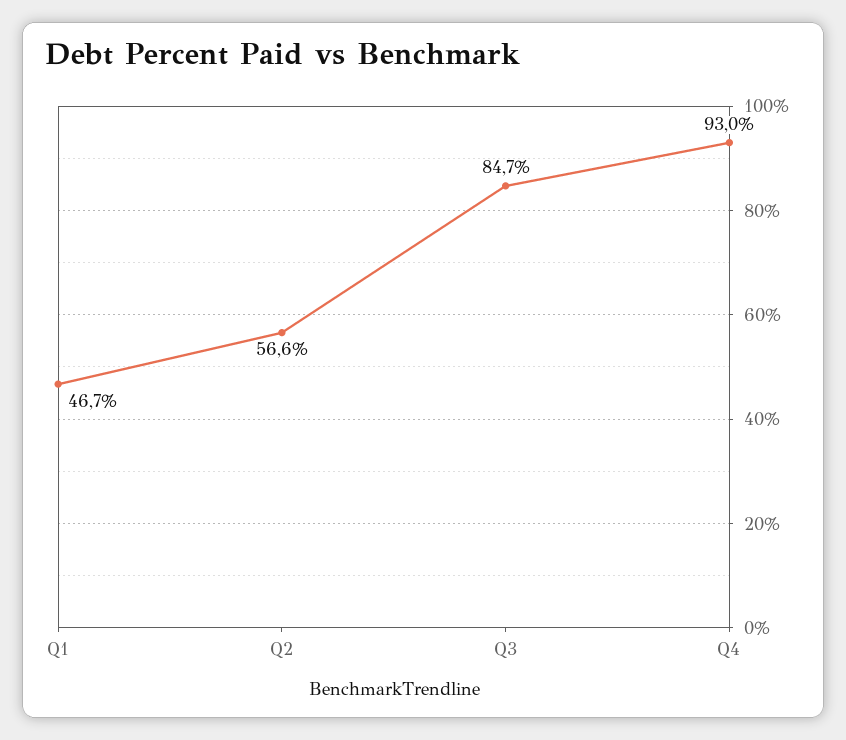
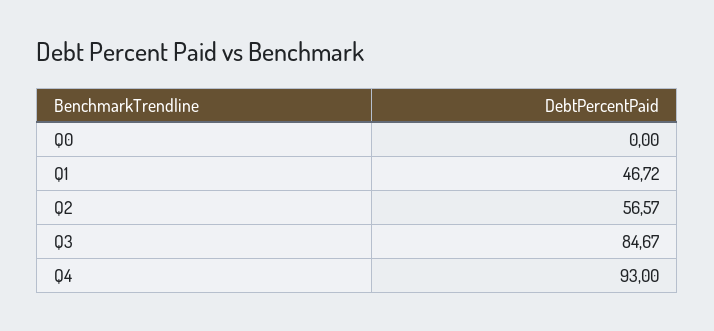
Q0: none -> 0

